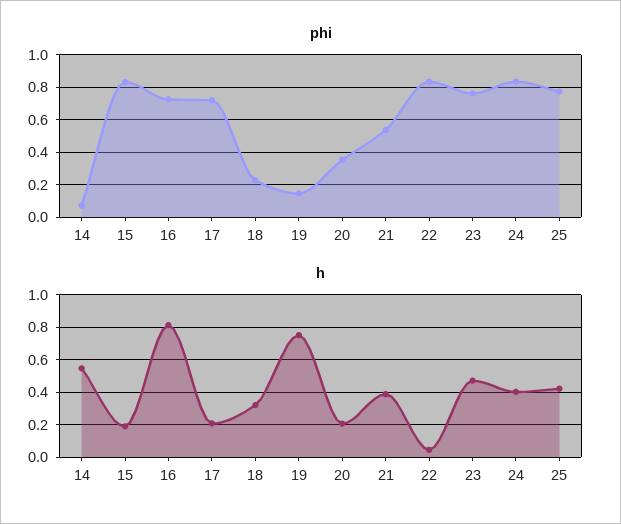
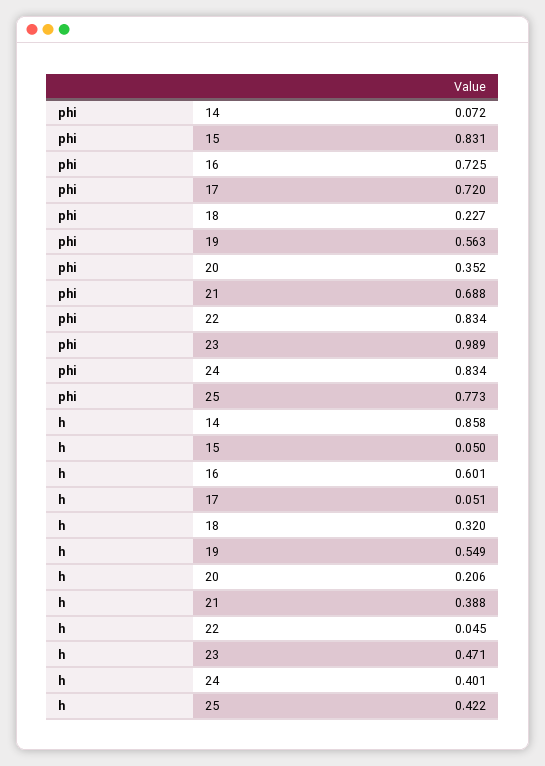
phi, 19: 0.15 -> 0.563
phi, 21: 0.55 -> 0.688
phi, 23: 0.75 -> 0.989
h, 14: 0.55 -> 0.858
h, 15: 0.2 -> 0.05
h, 16: 0.8 -> 0.601
h, 17: 0.2 -> 0.051
h, 19: 0.75 -> 0.549

